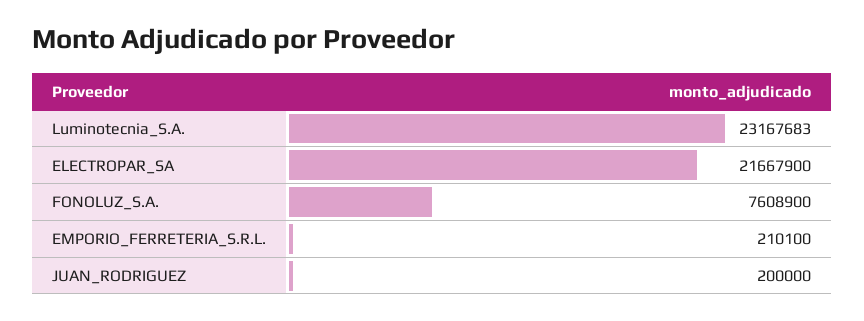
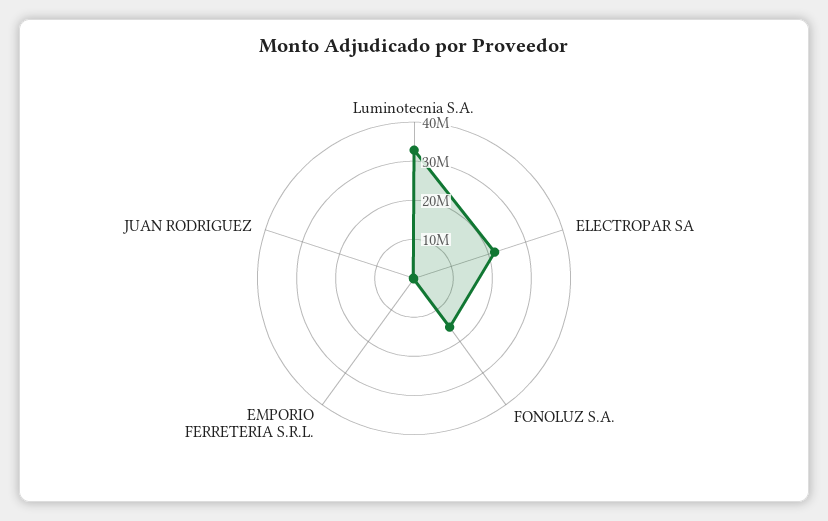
Luminotecnia_S.A.: 23167683 -> 32500000
FONOLUZ_S.A.: 7608900 -> 15000000

